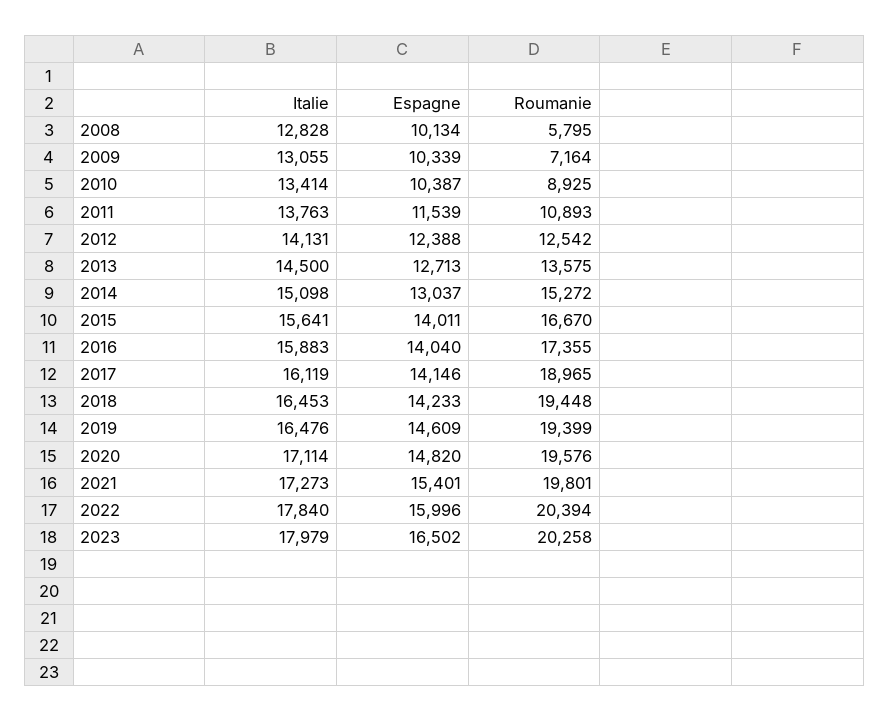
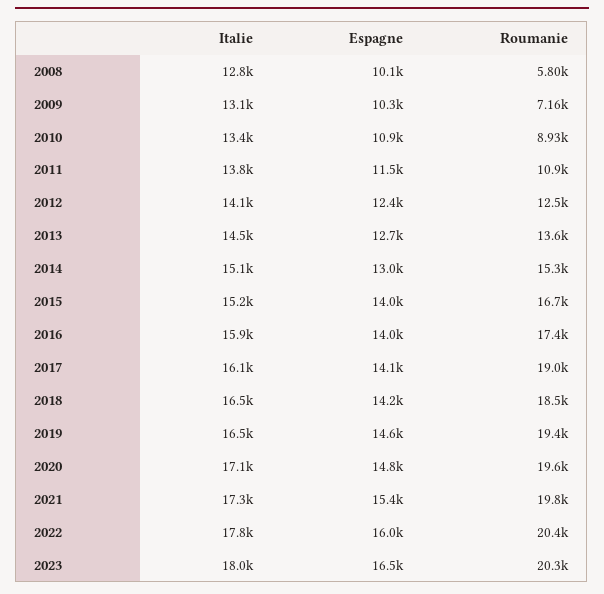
Espagne, 2010: 10387 -> 10900
Italie, 2015: 15641 -> 15200
Roumanie, 2018: 19448 -> 18500

